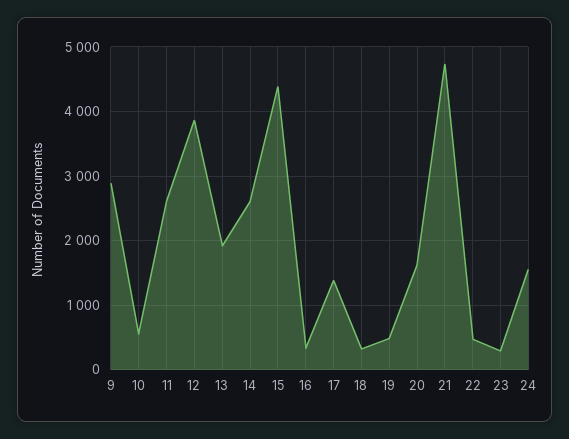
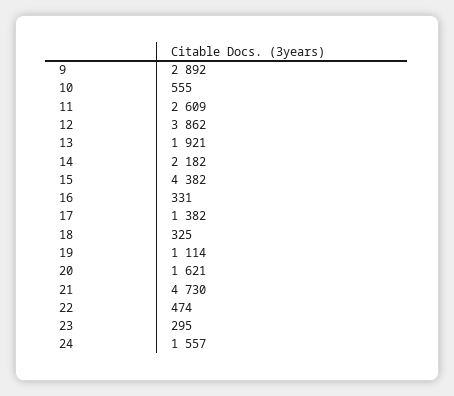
14: 2600 -> 2182
19: 500 -> 1114

